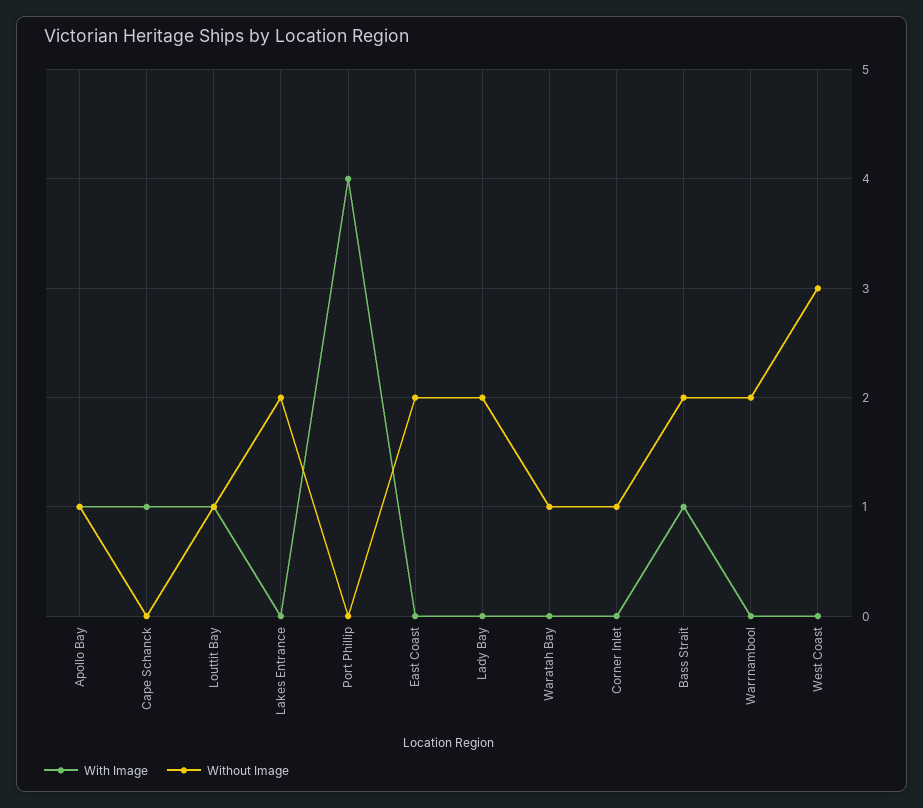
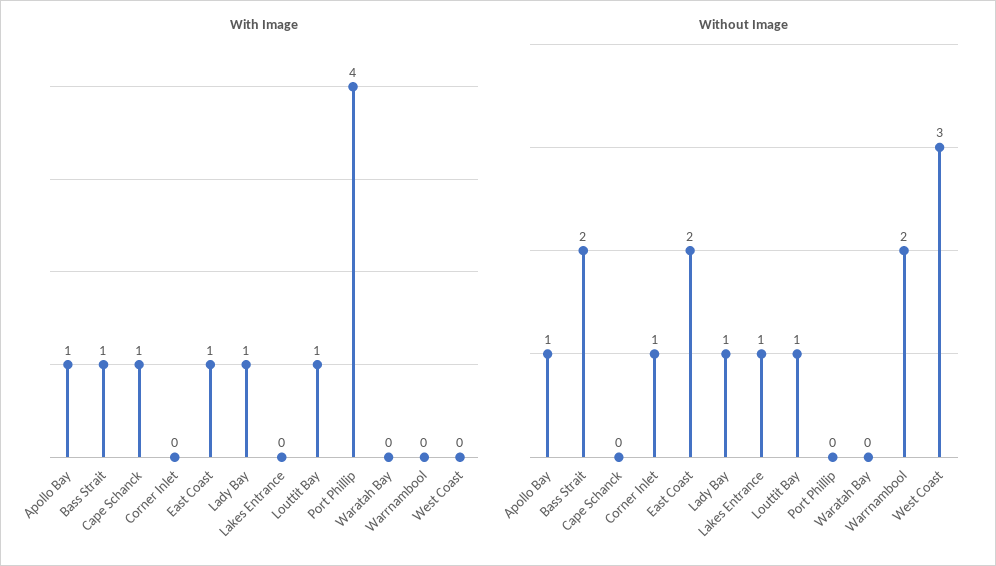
Without Image, Lakes Entrance: 2 -> 1
With Image, East Coast: 0 -> 1
With Image, Lady Bay: 0 -> 1
Without Image, Lady Bay: 2 -> 1
Without Image, Waratah Bay: 1 -> 0

